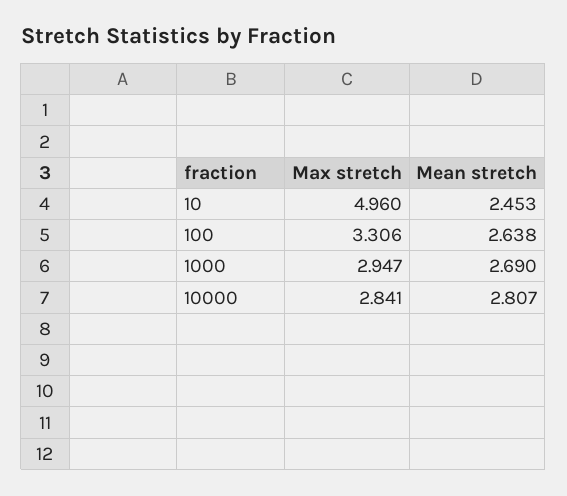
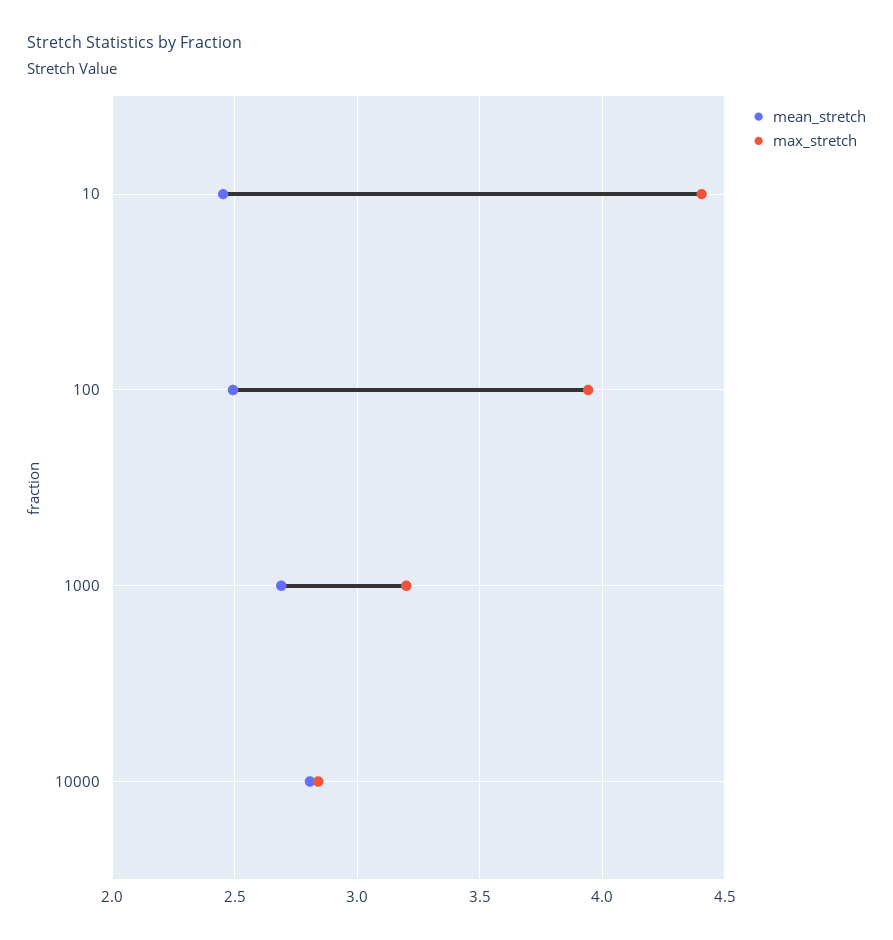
Max stretch, 10: 4.96 -> 4.4
Max stretch, 100: 3.306 -> 3.95
Mean stretch, 100: 2.638 -> 2.5
Max stretch, 1000: 2.947 -> 3.2

